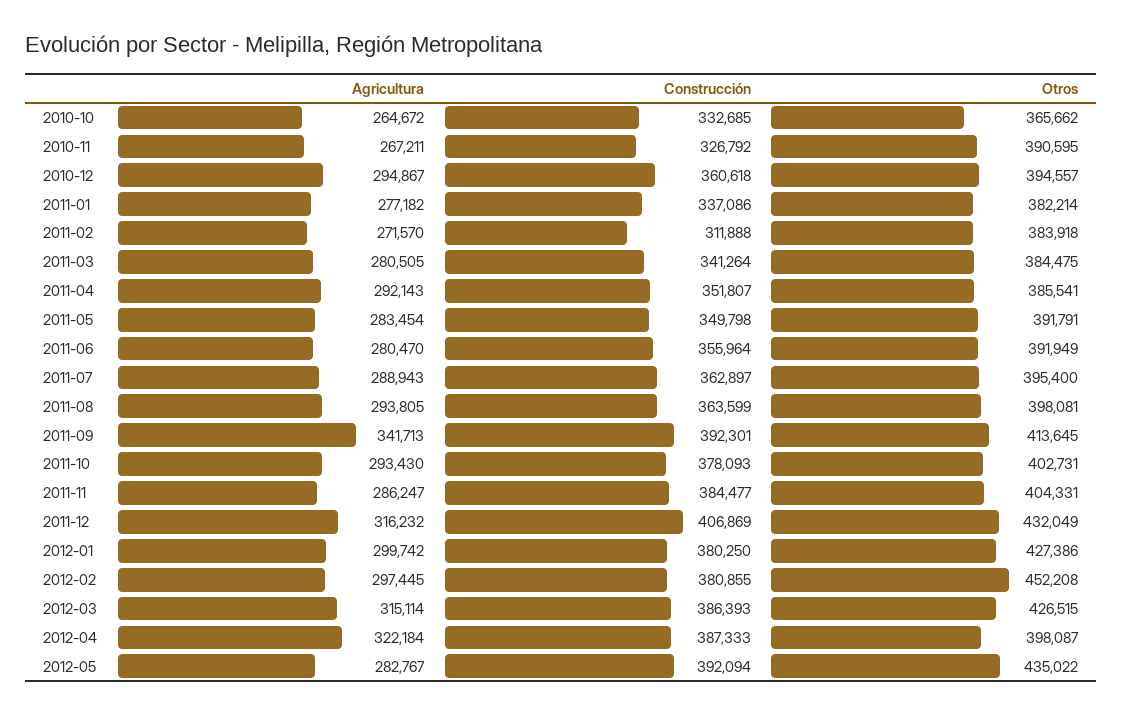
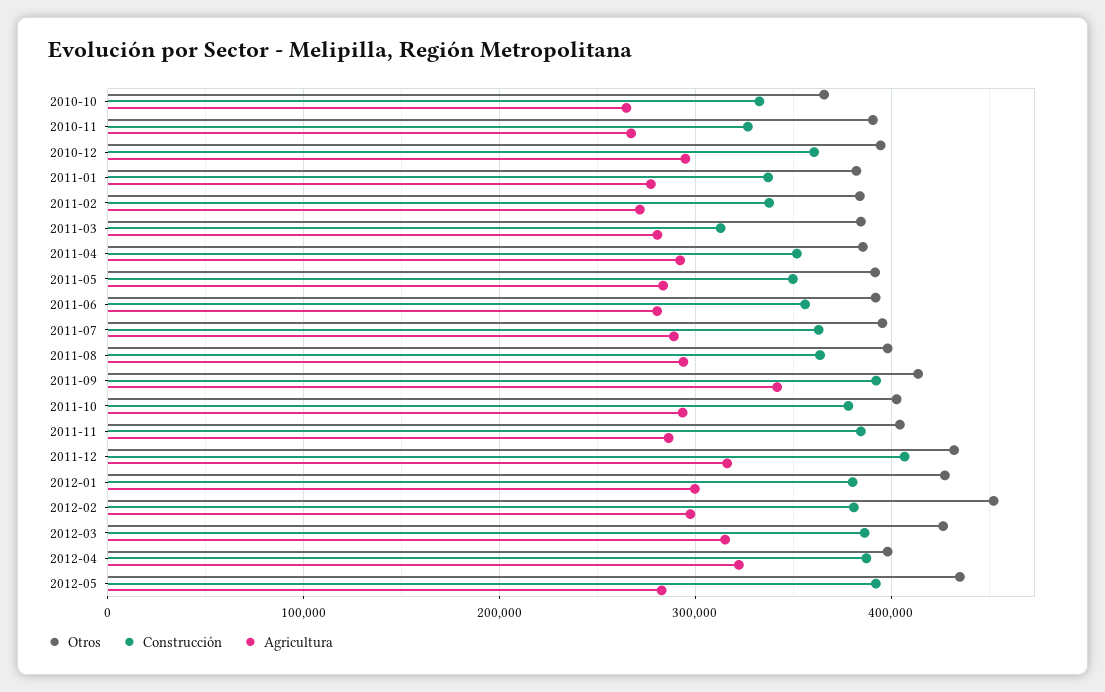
Construcción, 2011-02: 311888 -> 340000
Construcción, 2011-03: 341264 -> 310000

